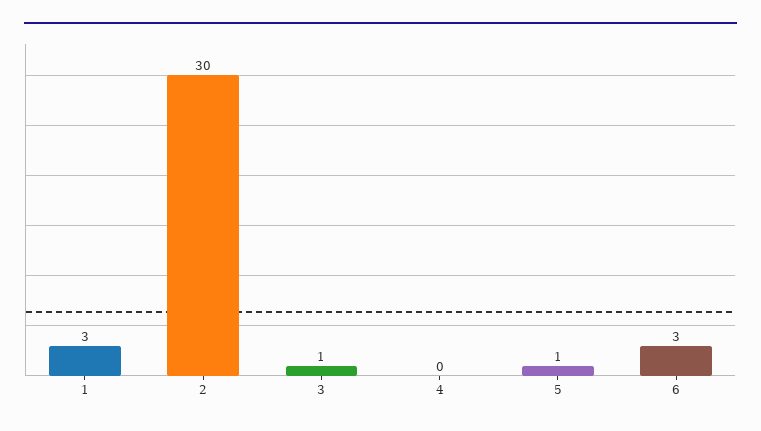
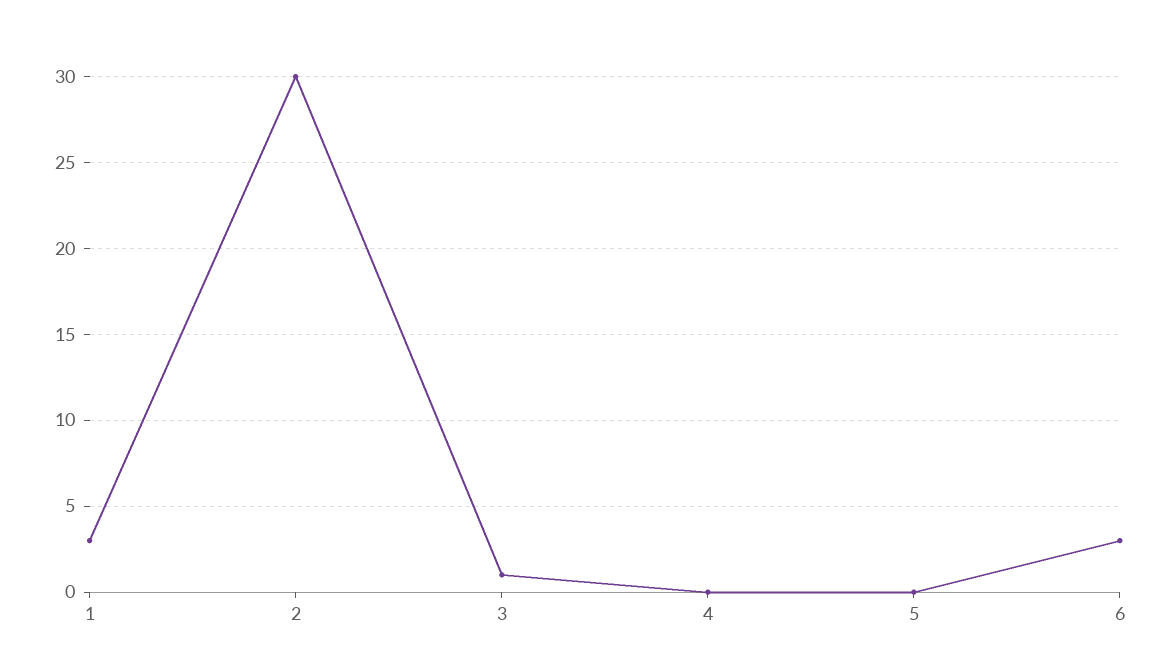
5: 1 -> 0

